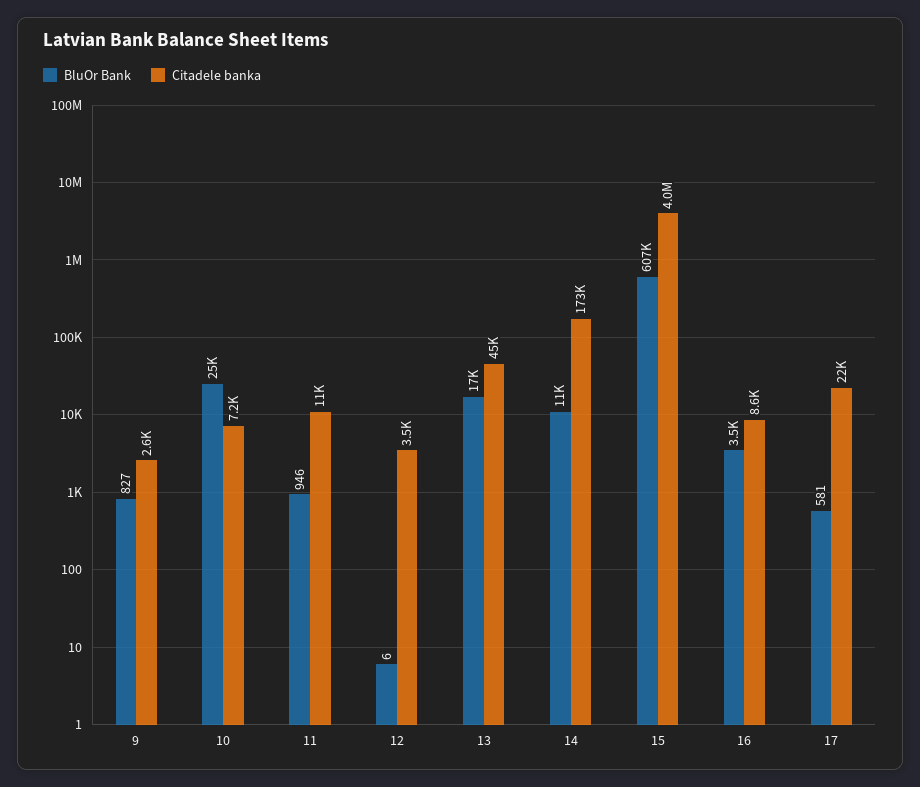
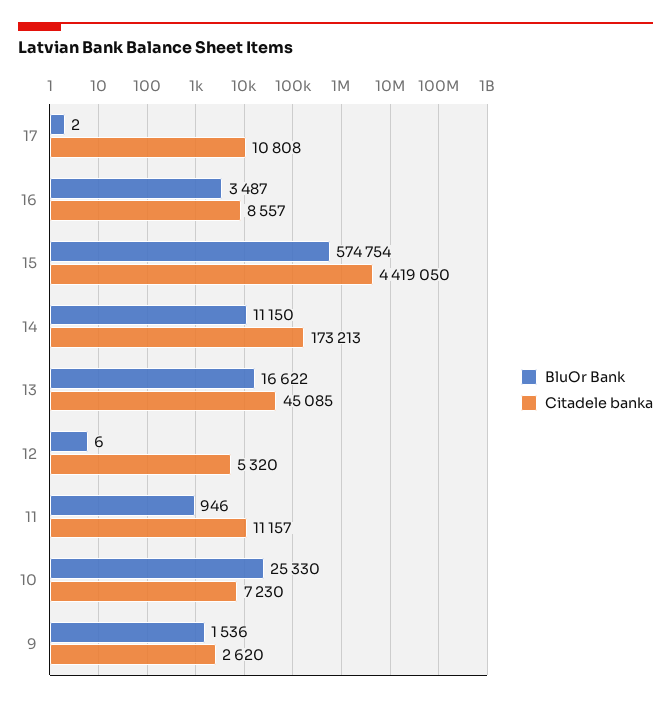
BluOr Bank, 9: 827 -> 1536
Citadele banka, 12: 3500 -> 5320
BluOr Bank, 15: 607000 -> 574754
Citadele banka, 15: 4000000 -> 4419050
BluOr Bank, 17: 581 -> 2
Citadele banka, 17: 22000 -> 10808

